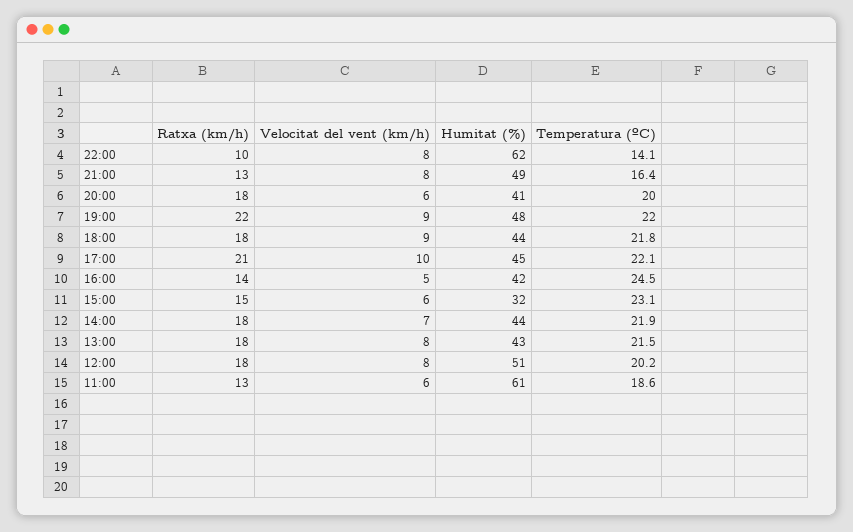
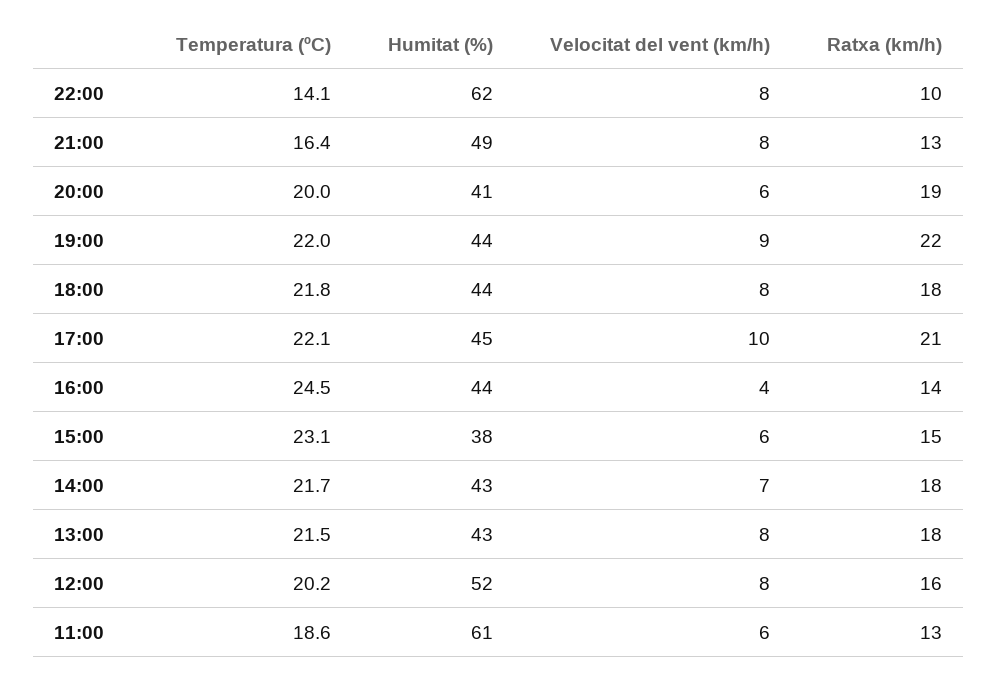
Ratxa (km/h), 20:00: 18 -> 19
Humitat (%), 19:00: 48 -> 44
Velocitat del vent (km/h), 18:00: 9 -> 8
Velocitat del vent (km/h), 16:00: 5 -> 4
Humitat (%), 16:00: 42 -> 44
Humitat (%), 15:00: 32 -> 38
Humitat (%), 14:00: 44 -> 43
Temperatura (ºC), 14:00: 21.9 -> 21.7
Ratxa (km/h), 12:00: 18 -> 16
Humitat (%), 12:00: 51 -> 52

